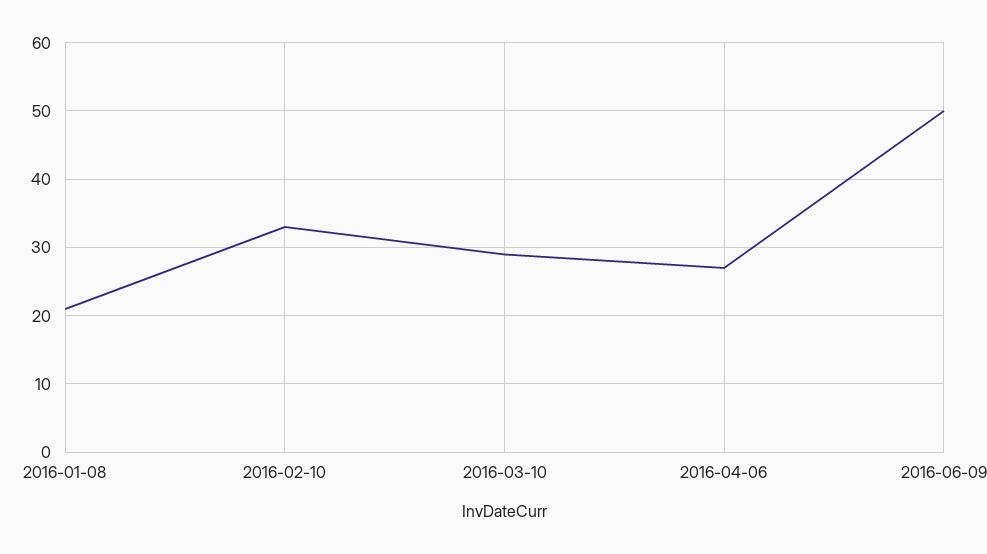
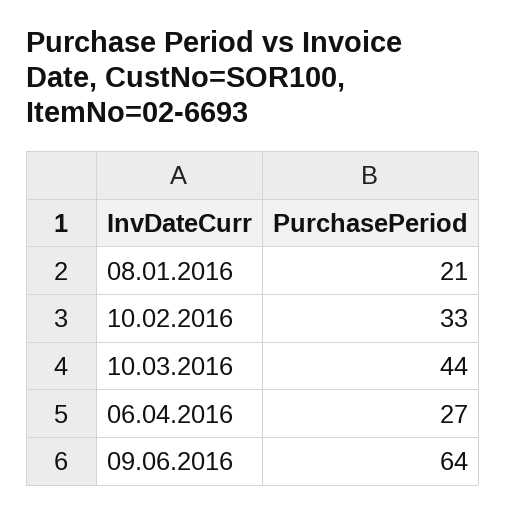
2016-03-10: 29 -> 44
2016-06-09: 50 -> 64

